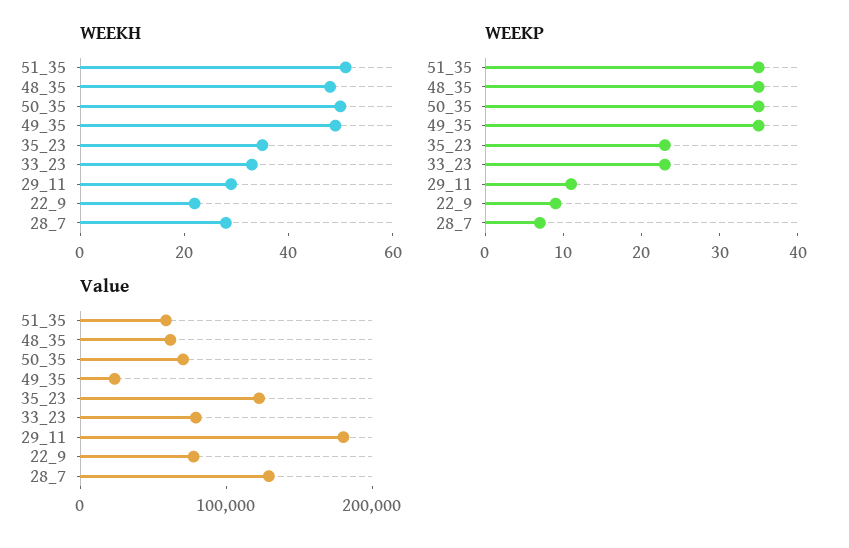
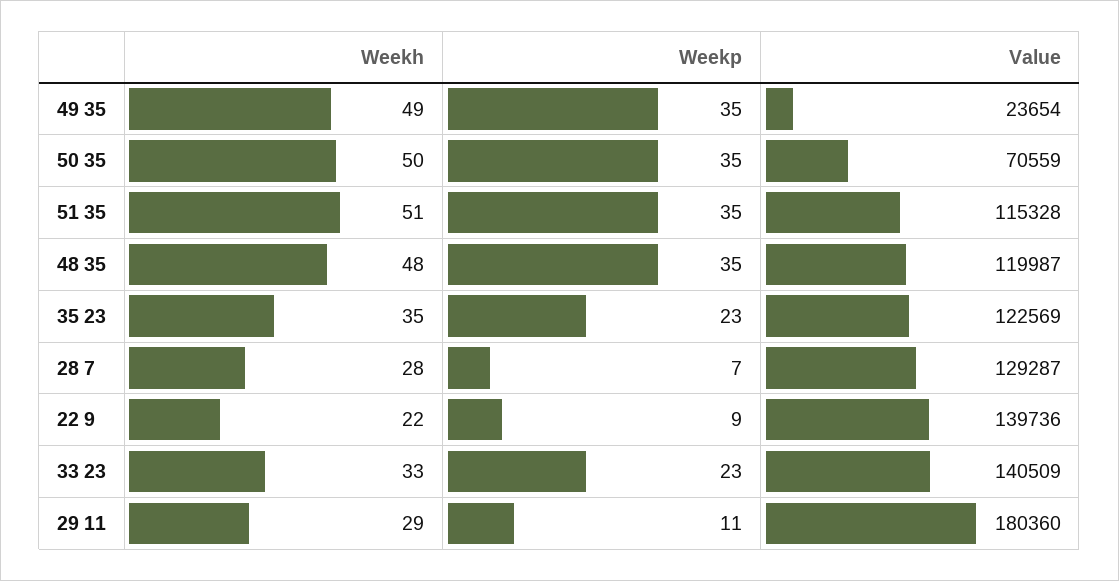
Value, 51_35: 60000 -> 115328
Value, 48_35: 60000 -> 119987
Value, 33_23: 80000 -> 140509
Value, 22_9: 80000 -> 139736

